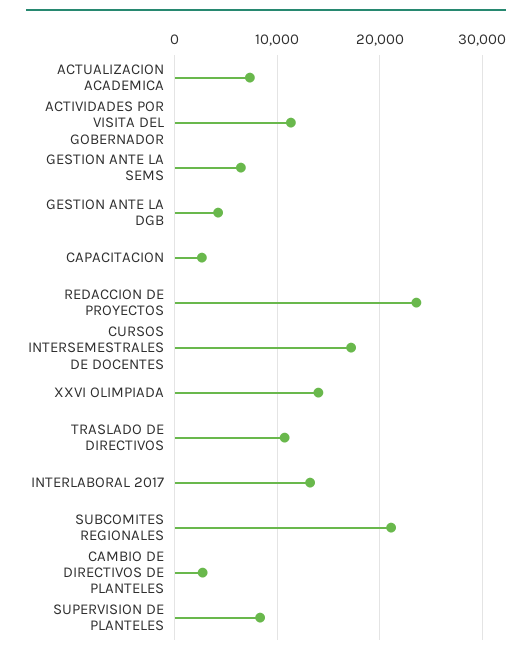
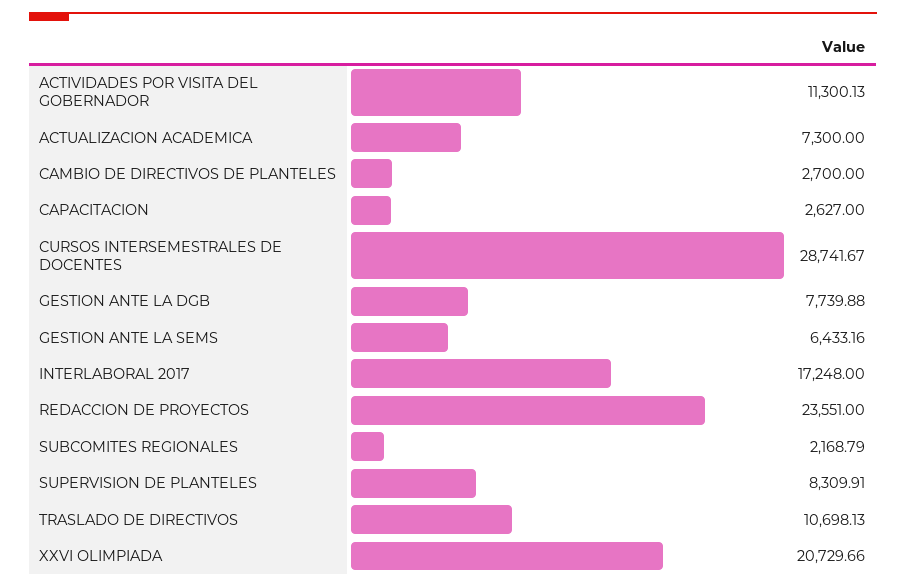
GESTION ANTE LA DGB: 4000 -> 7739.88
CURSOS INTERSEMESTRALES DE DOCENTES: 17000 -> 28741.67
XXVI OLIMPIADA: 14000 -> 20729.66
INTERLABORAL 2017: 13000 -> 17248
SUBCOMITES REGIONALES: 21000 -> 2168.79

